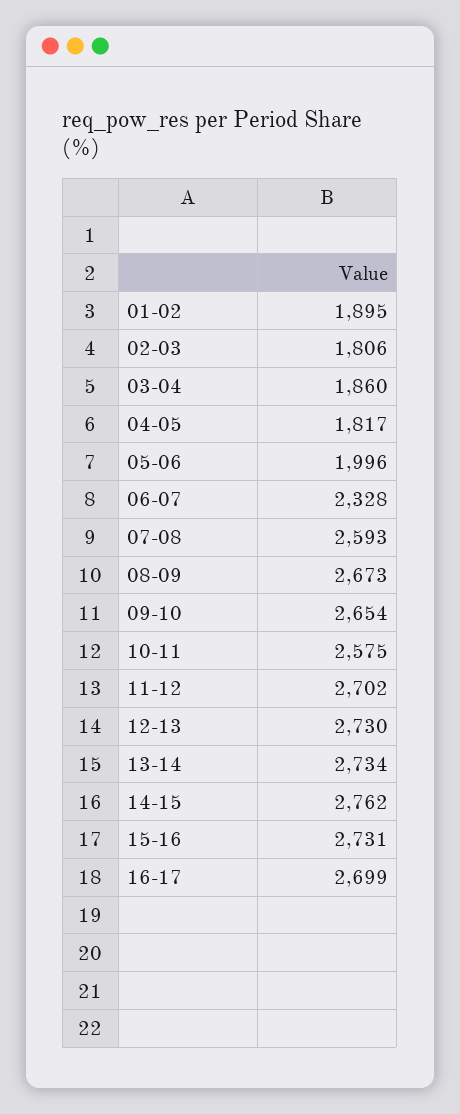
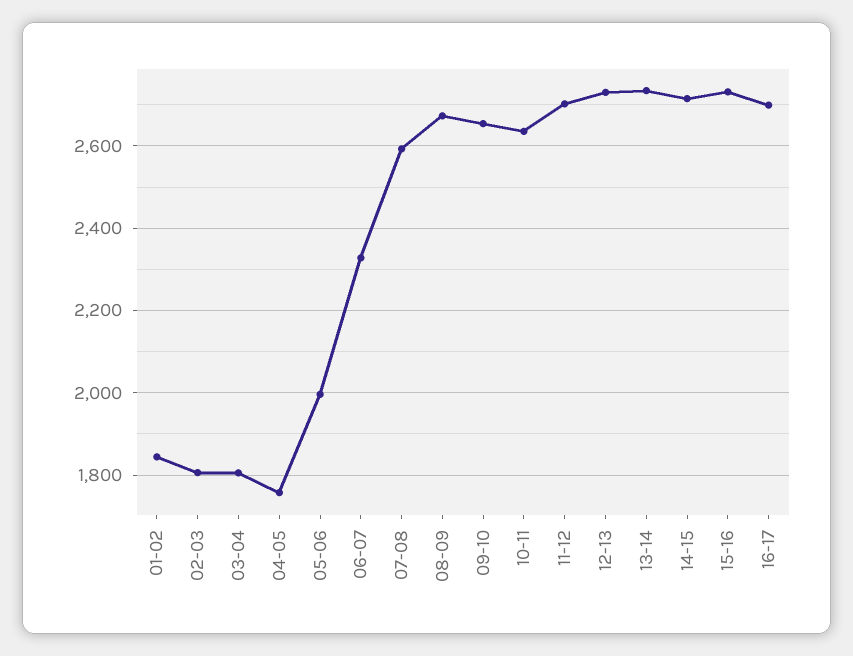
01-02: 1895 -> 1840
03-04: 1860 -> 1800
04-05: 1817 -> 1760
10-11: 2575 -> 2640
14-15: 2762 -> 2720

